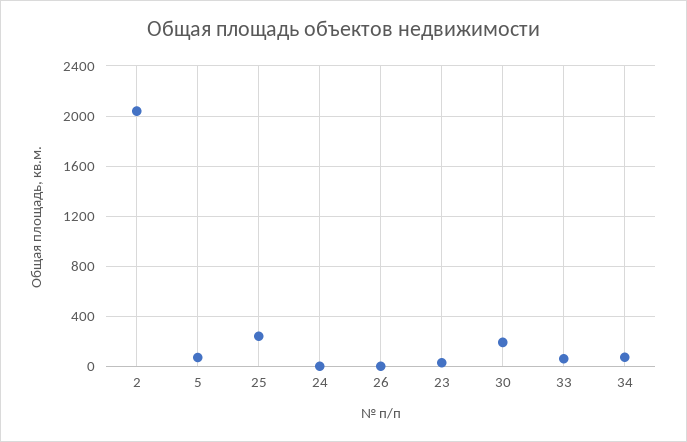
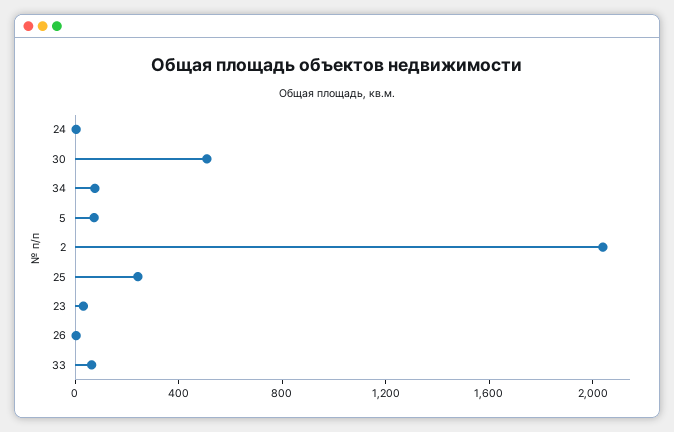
30: 200 -> 500

